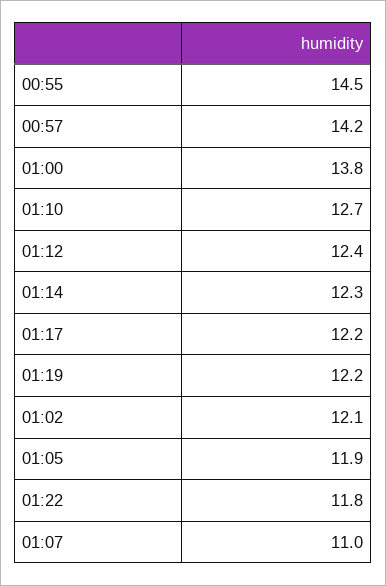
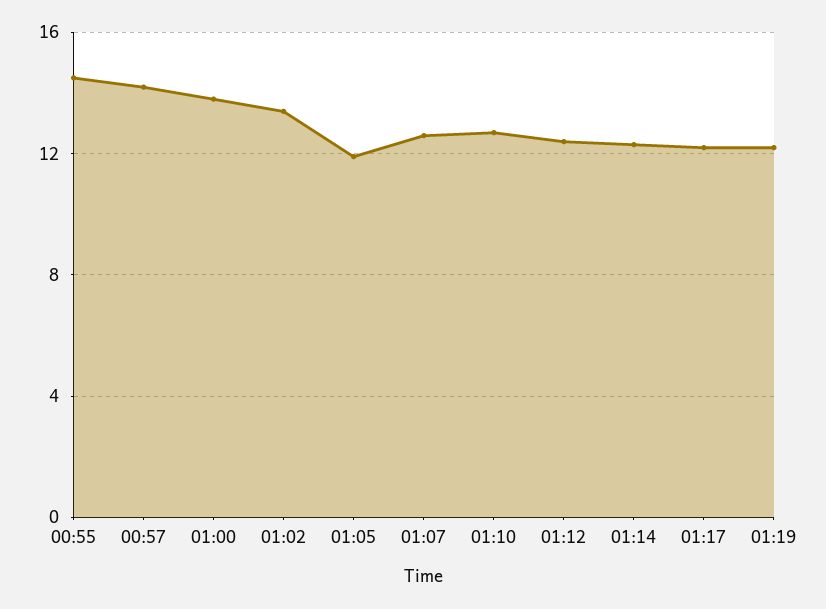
01:02: 12.1 -> 13.5
01:22: 11.8 -> none
01:07: 11 -> 12.5

